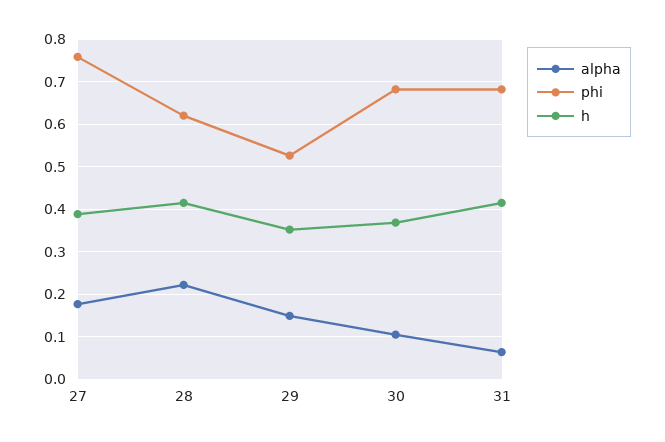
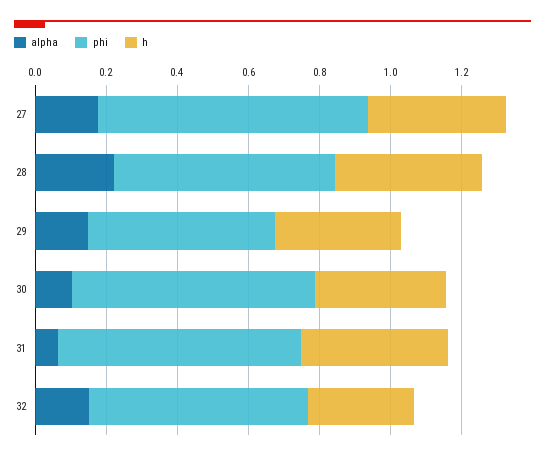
alpha, 32: none -> 0.15
phi, 32: none -> 0.6
h, 32: none -> 0.3

